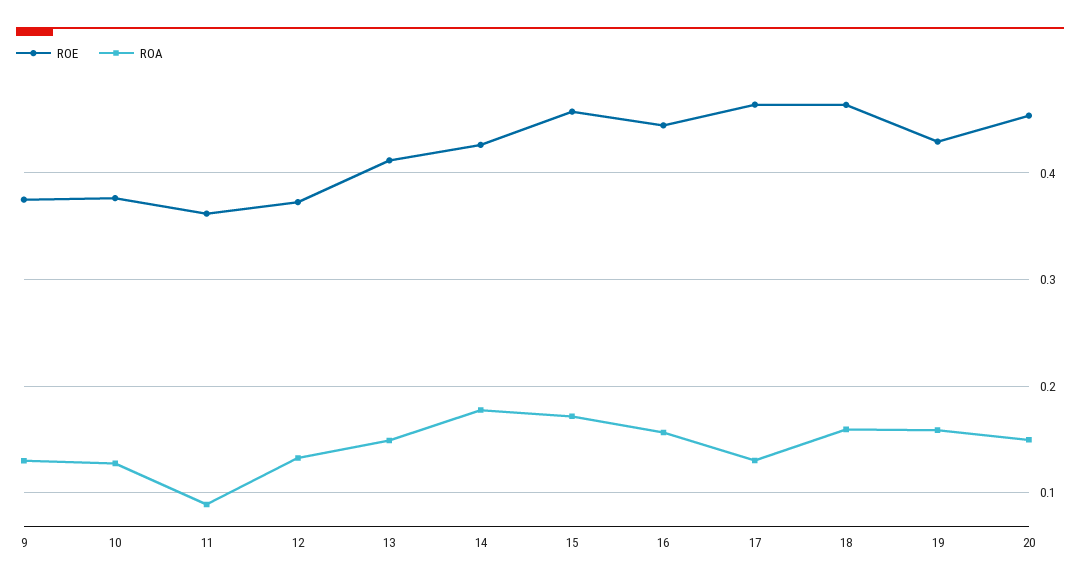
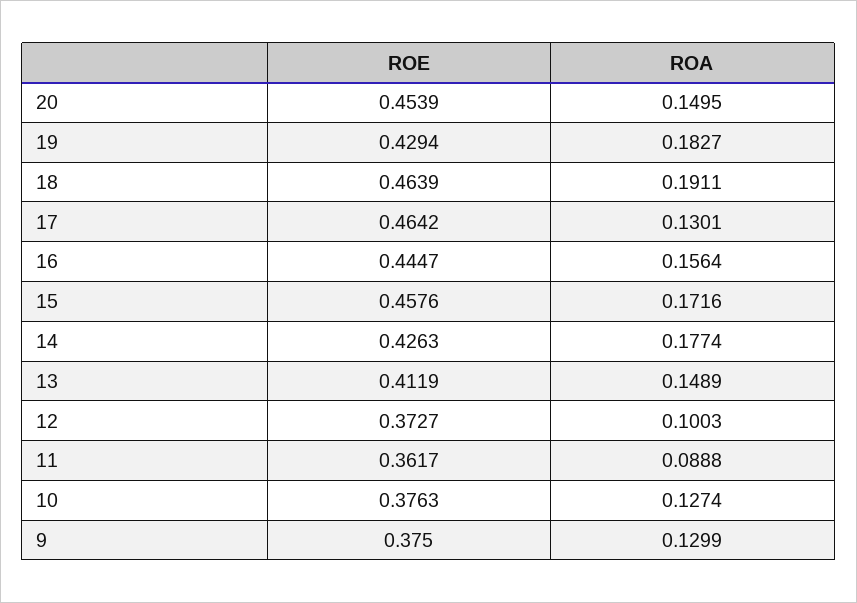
ROA, 12: 0.13 -> 0.1003
ROA, 18: 0.16 -> 0.1911
ROA, 19: 0.16 -> 0.1827

